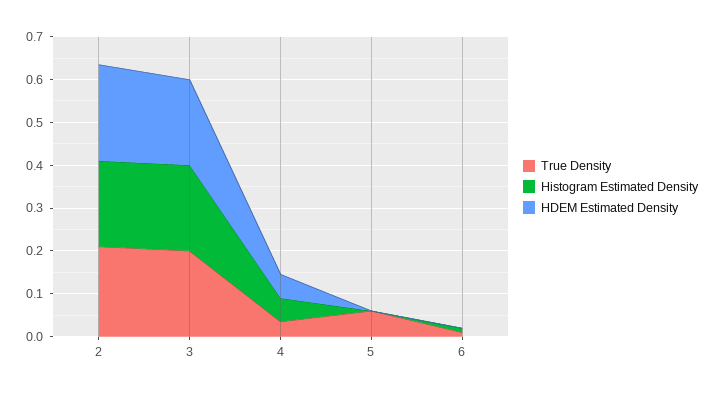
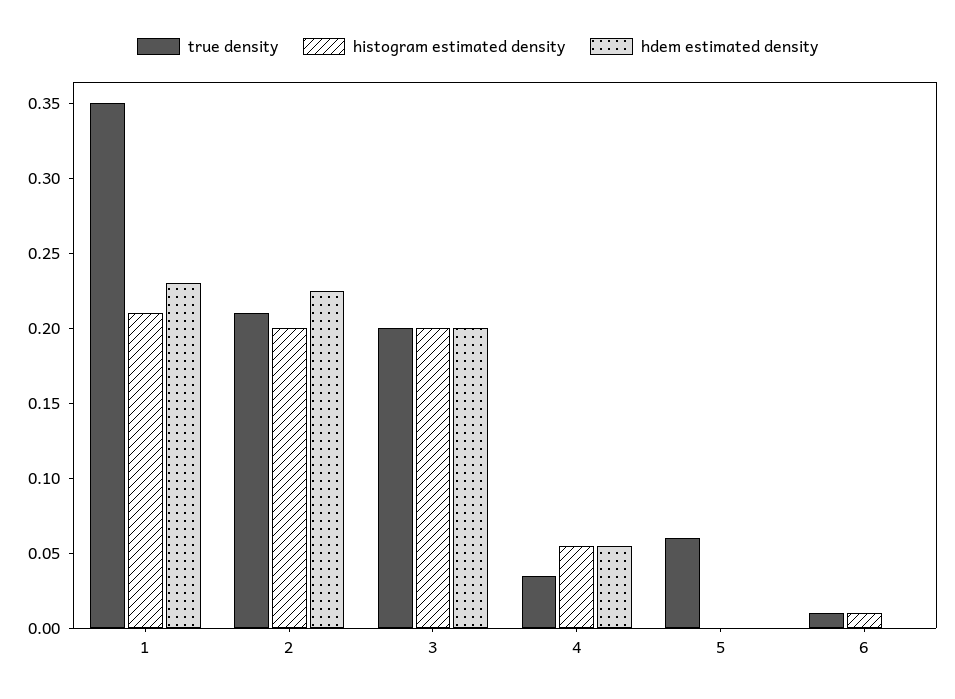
True Density, 1: none -> 0.35
Histogram Estimated Density, 1: none -> 0.21
HDEM Estimated Density, 1: none -> 0.23

